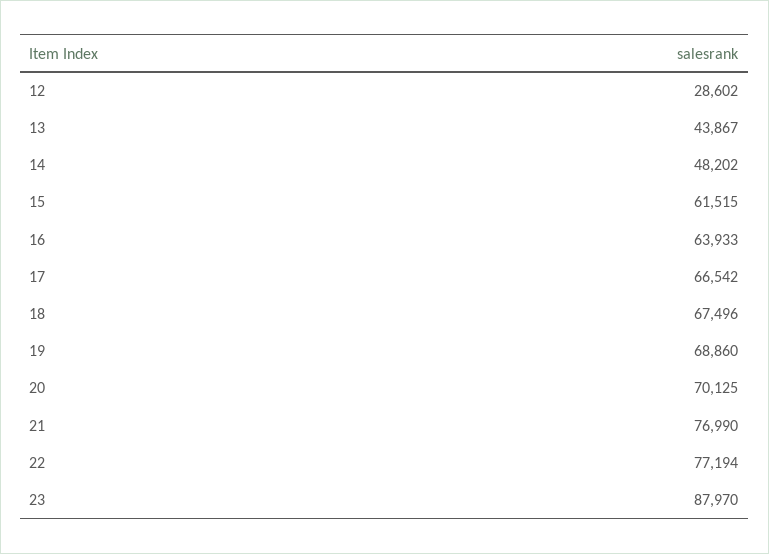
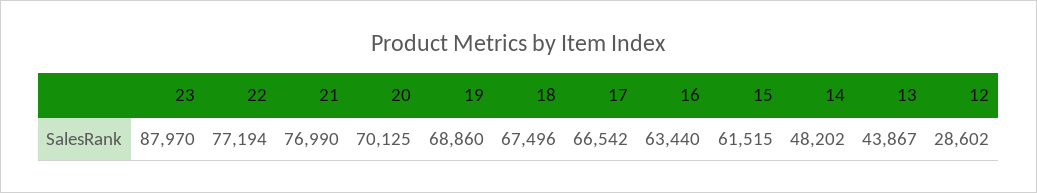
16: 63933 -> 63440

